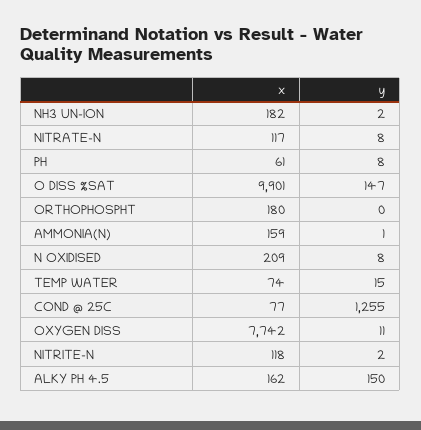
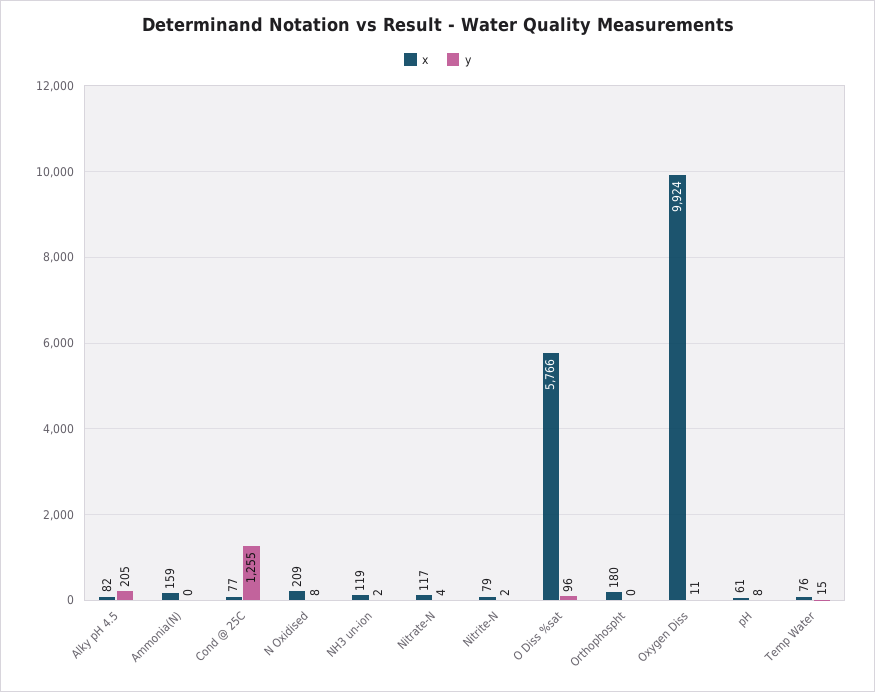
x, NH3 UN-ION: 182 -> 119
y, NITRATE-N: 8 -> 4
x, O DISS %SAT: 9901 -> 5766
y, O DISS %SAT: 147 -> 96
y, AMMONIA(N): 1 -> 0
x, TEMP WATER: 74 -> 76
x, OXYGEN DISS: 7742 -> 9924
x, NITRITE-N: 118 -> 79
x, ALKY PH 4.5: 162 -> 82
y, ALKY PH 4.5: 150 -> 205

